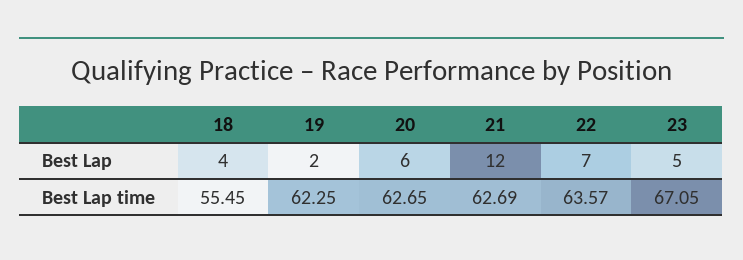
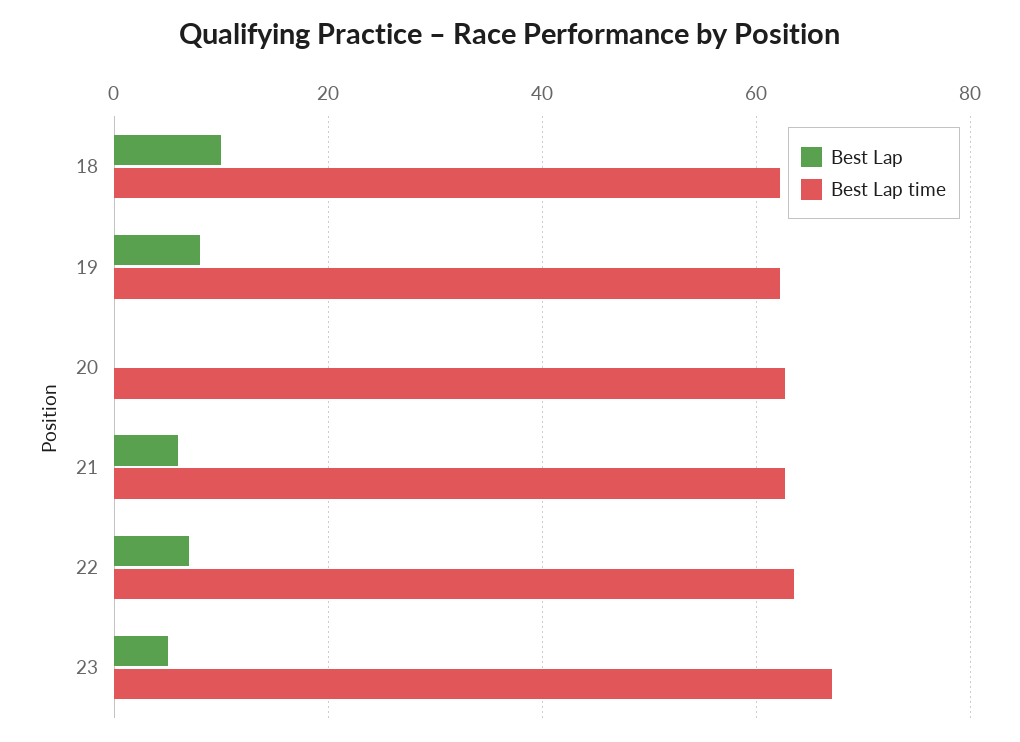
Best Lap, 18: 4 -> 10
Best Lap, 19: 2 -> 8
Best Lap, 20: 6 -> 0
Best Lap, 21: 12 -> 6
Best Lap time, 18: 55.45 -> 62

